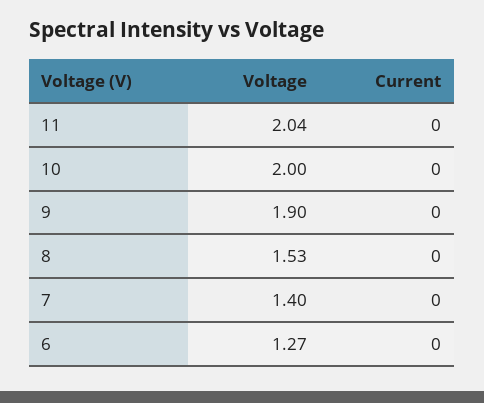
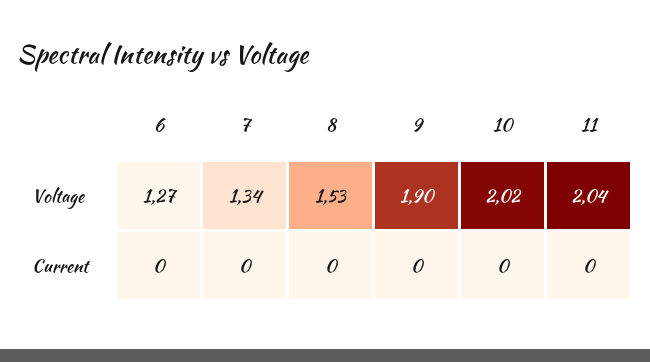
Voltage, 10: 2 -> 2.02
Voltage, 7: 1.4 -> 1.34

